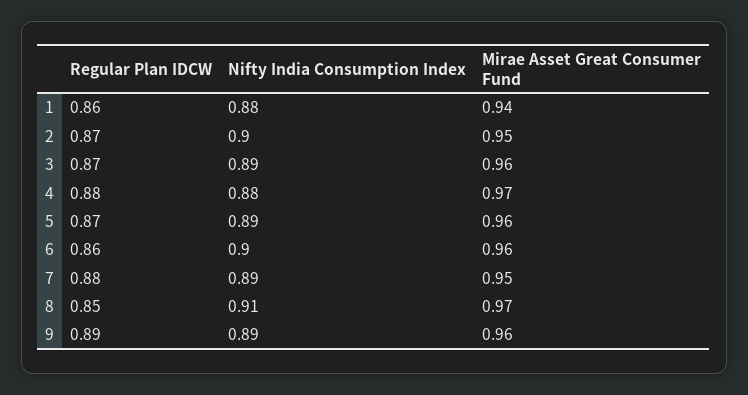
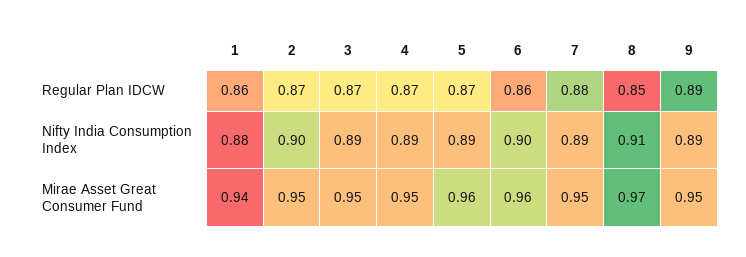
Mirae Asset Great Consumer Fund, 3: 0.96 -> 0.95
Regular Plan IDCW, 4: 0.88 -> 0.87
Nifty India Consumption Index, 4: 0.88 -> 0.89
Mirae Asset Great Consumer Fund, 4: 0.97 -> 0.95
Mirae Asset Great Consumer Fund, 9: 0.96 -> 0.95

